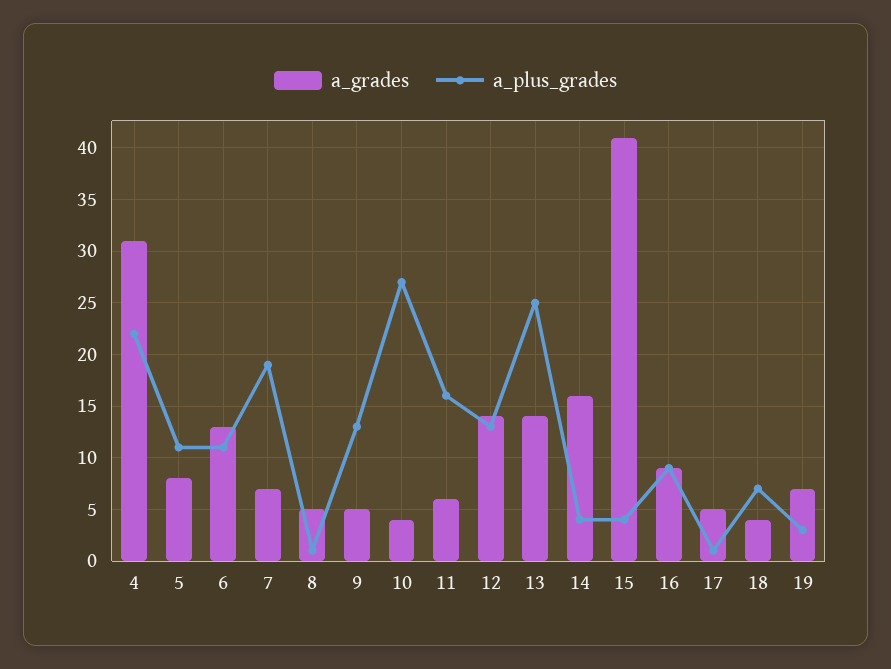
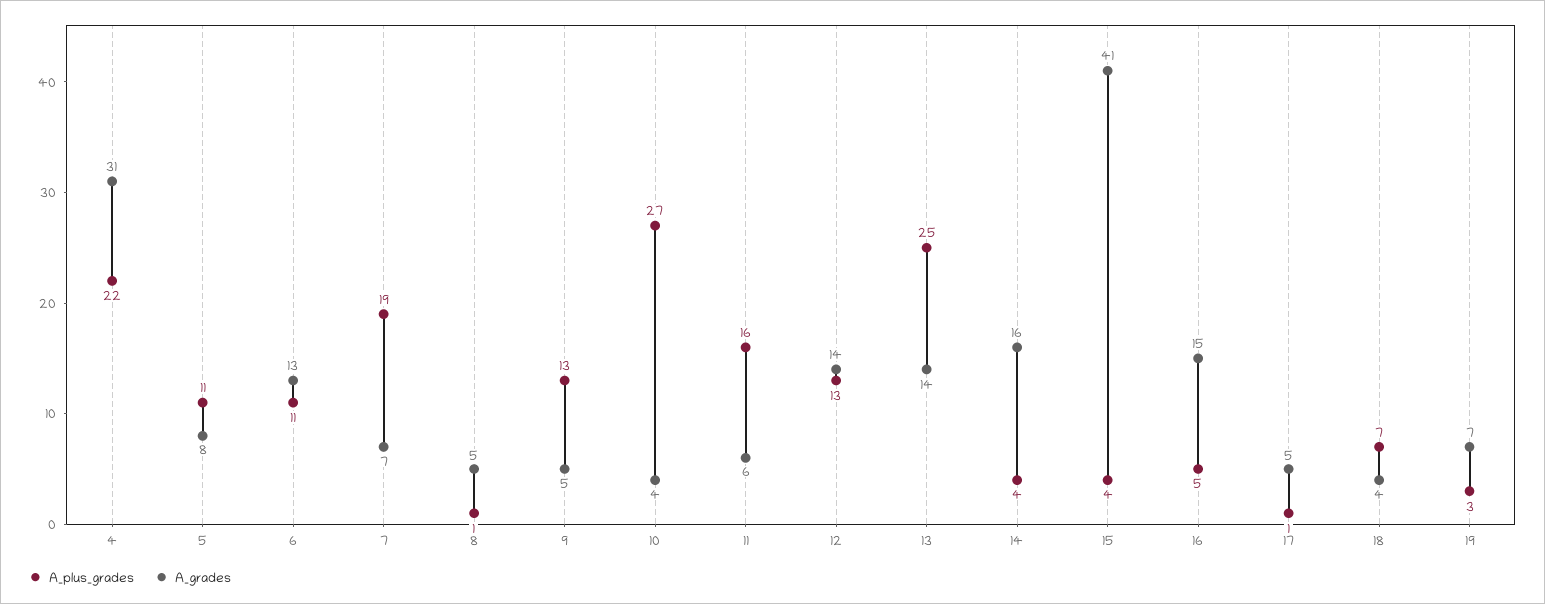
a_grades, 16: 9 -> 15
a_plus_grades, 16: 9 -> 5

